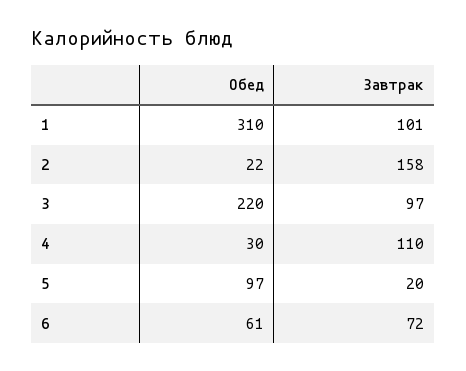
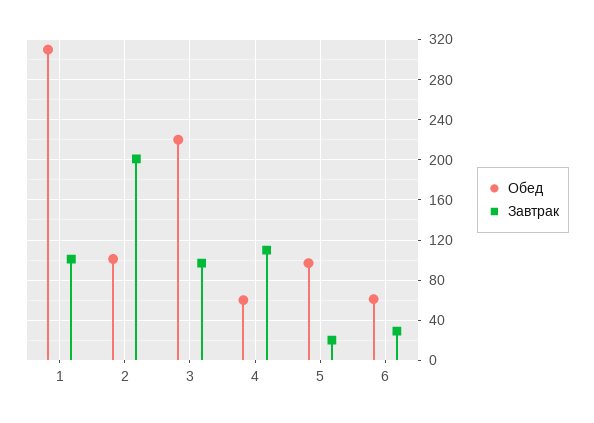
Обед, 2: 22 -> 100
Завтрак, 2: 158 -> 200
Обед, 4: 30 -> 60
Завтрак, 6: 72 -> 30

